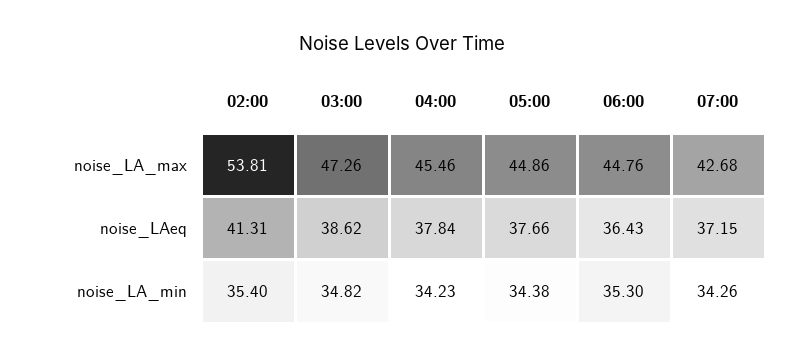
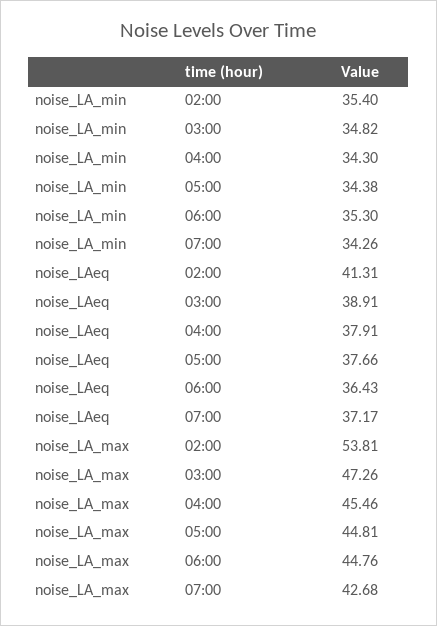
05:00, noise_LA_max: 44.86 -> 44.81
03:00, noise_LAeq: 38.62 -> 38.91
04:00, noise_LAeq: 37.84 -> 37.91
07:00, noise_LAeq: 37.15 -> 37.17
04:00, noise_LA_min: 34.23 -> 34.3

